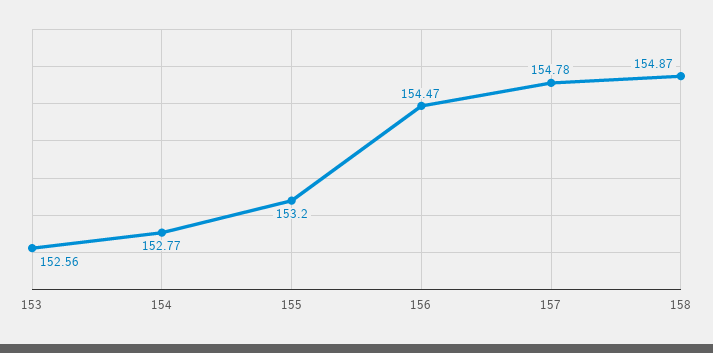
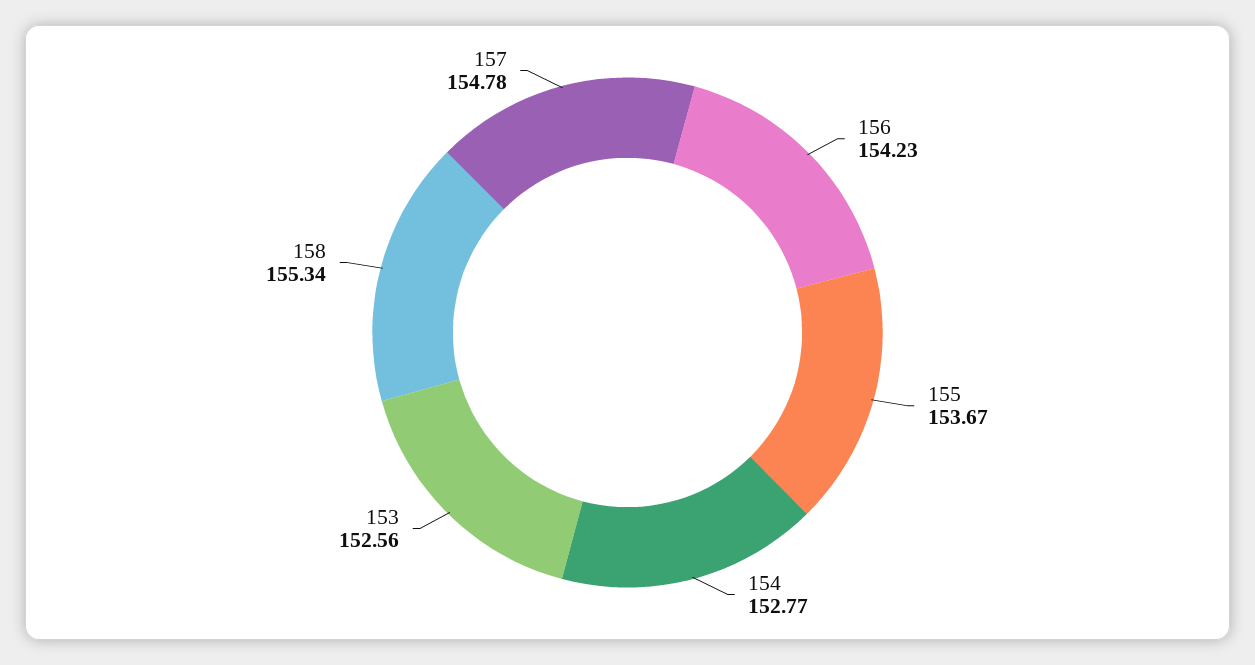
155: 153.2 -> 153.67
156: 154.47 -> 154.23
158: 154.87 -> 155.34

